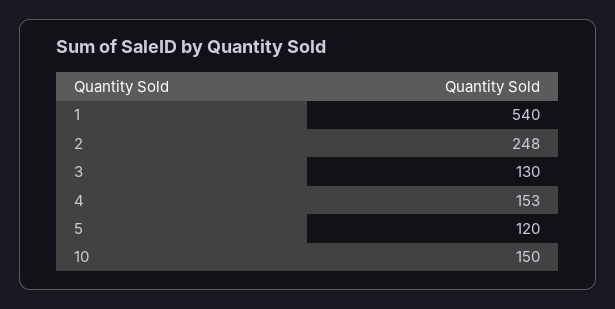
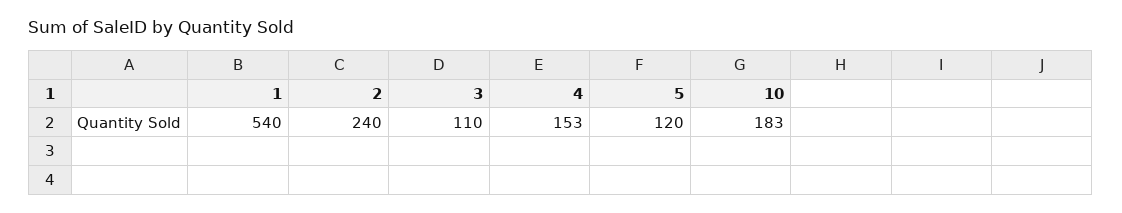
2: 248 -> 240
3: 130 -> 110
10: 150 -> 183

